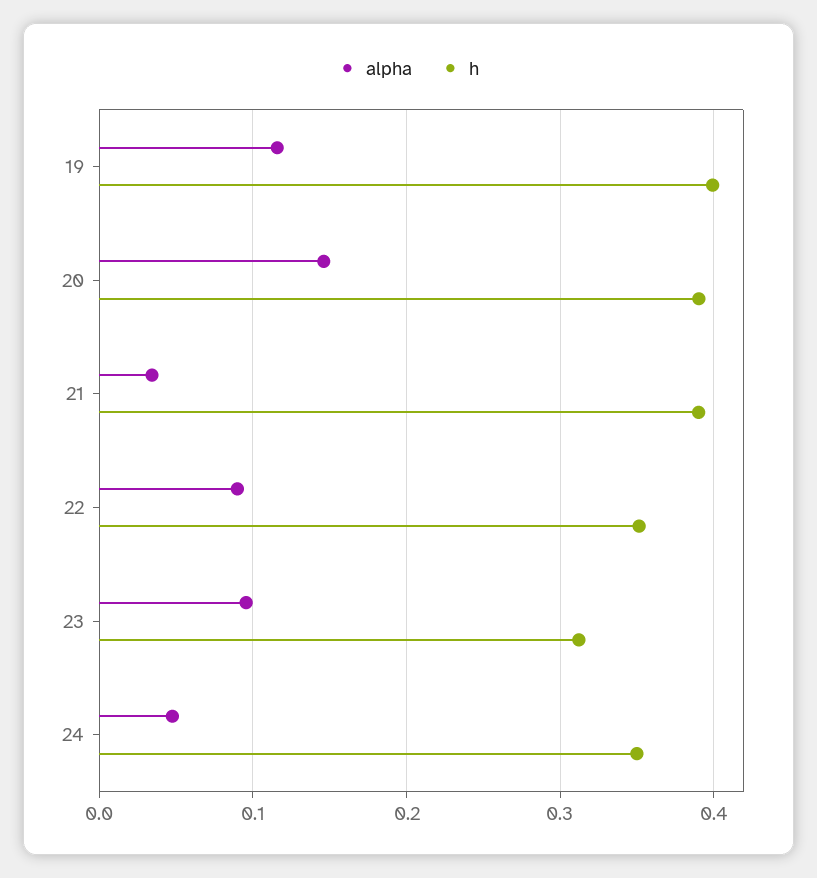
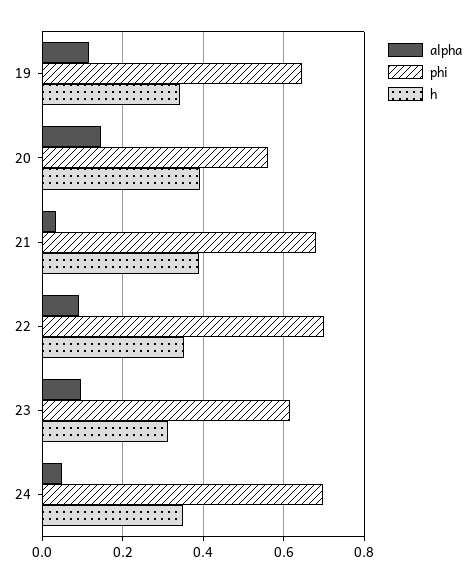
h, 19: 0.4 -> 0.34
phi, 19: none -> 0.64
phi, 20: none -> 0.56
phi, 21: none -> 0.68
phi, 22: none -> 0.7
phi, 23: none -> 0.62
phi, 24: none -> 0.7

